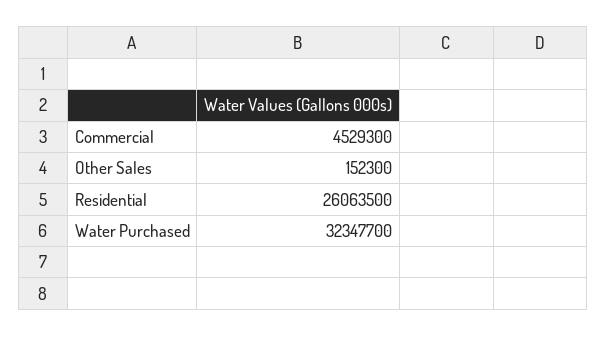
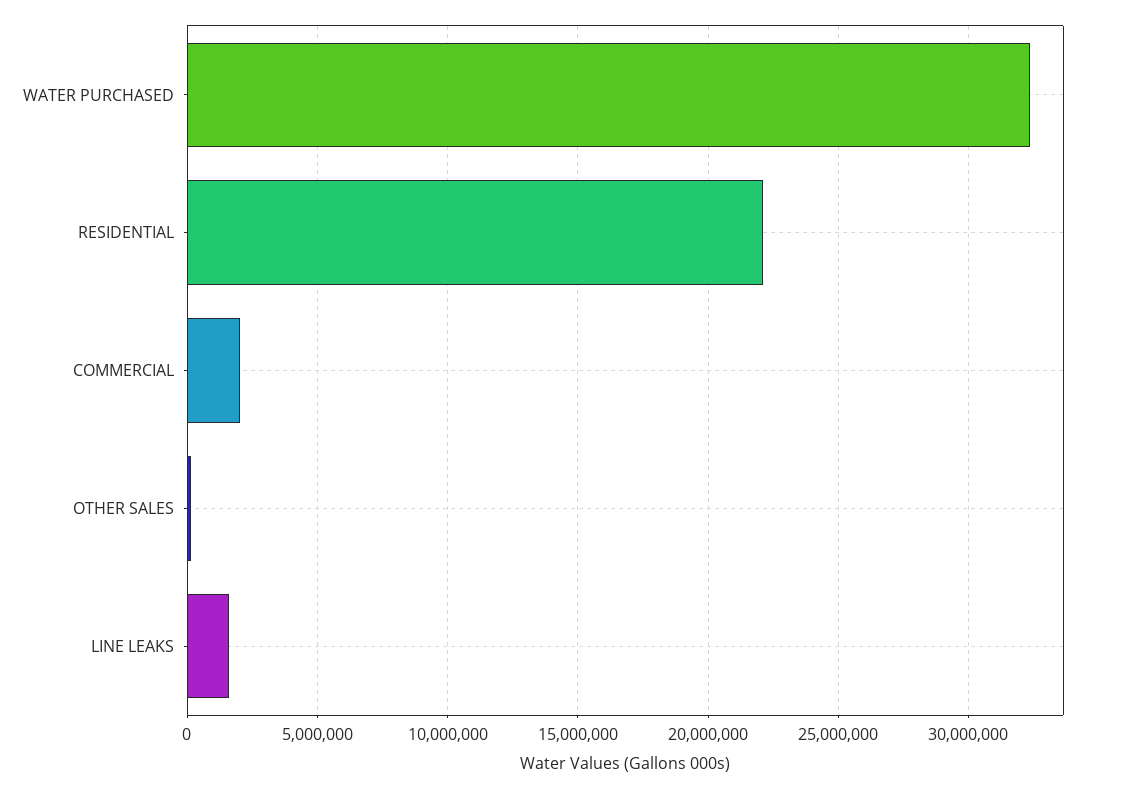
Commercial: 4529300 -> 2000000
Residential: 26063500 -> 22000000
LINE LEAKS: none -> 1500000

